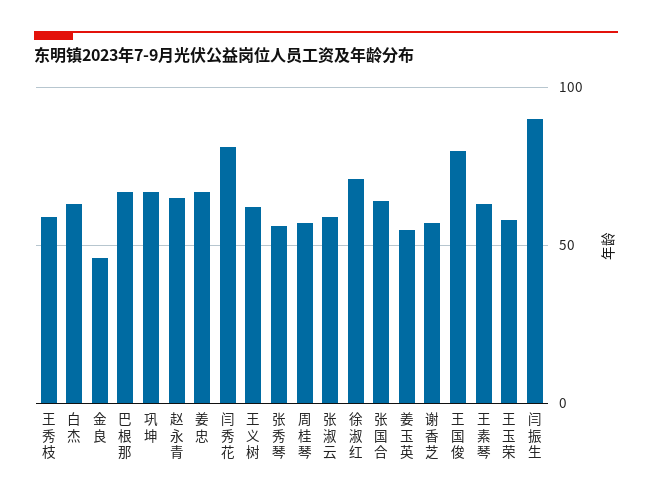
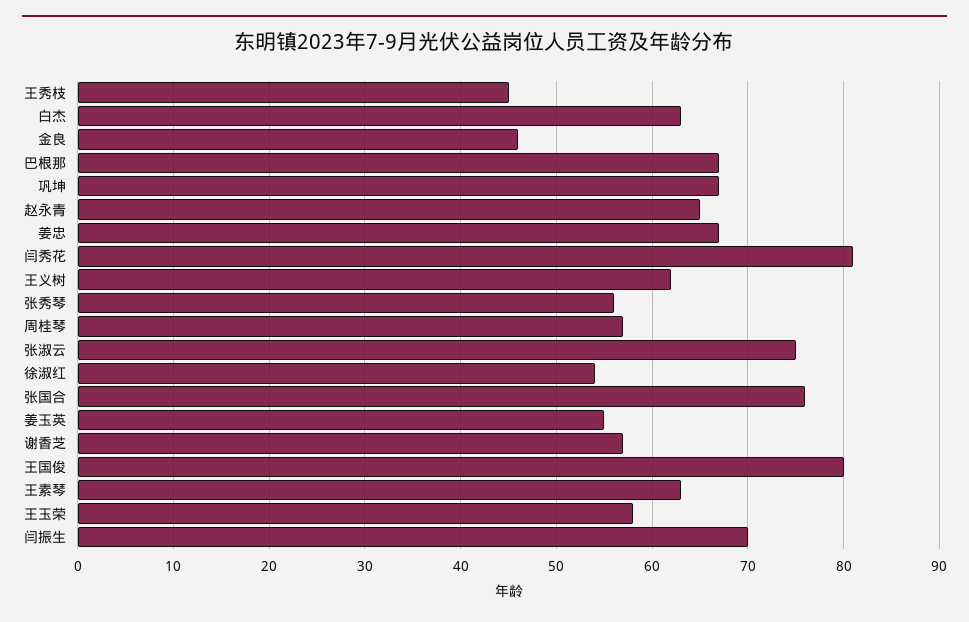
王秀枝: 60 -> 45
张淑云: 60 -> 75
徐淑红: 70 -> 54
张国合: 65 -> 76
闫振生: 90 -> 70

